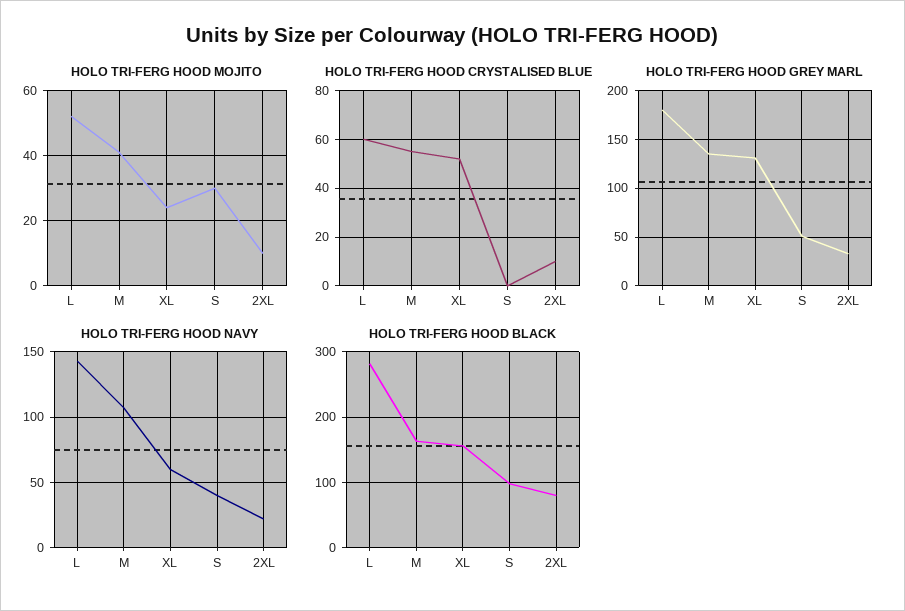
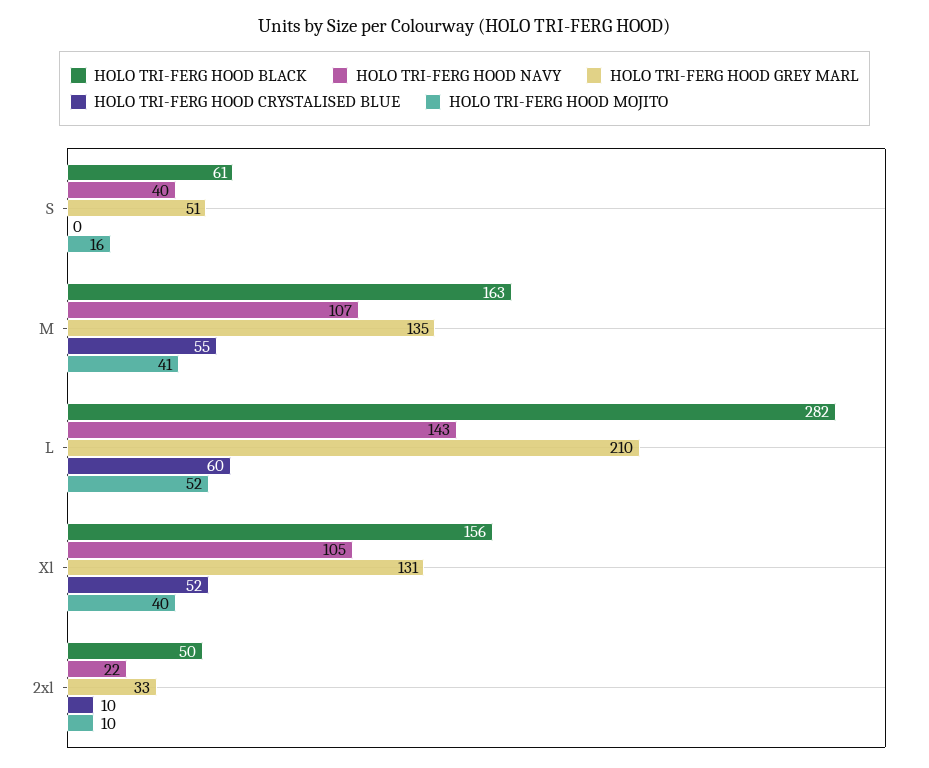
HOLO TRI-FERG HOOD MOJITO, XL: 25 -> 40
HOLO TRI-FERG HOOD MOJITO, S: 30 -> 16
HOLO TRI-FERG HOOD GREY MARL, L: 180 -> 210
HOLO TRI-FERG HOOD NAVY, XL: 60 -> 105
HOLO TRI-FERG HOOD BLACK, S: 100 -> 61
HOLO TRI-FERG HOOD BLACK, 2XL: 80 -> 50

